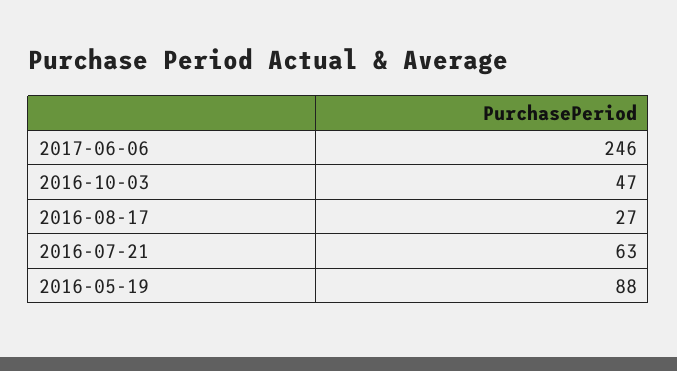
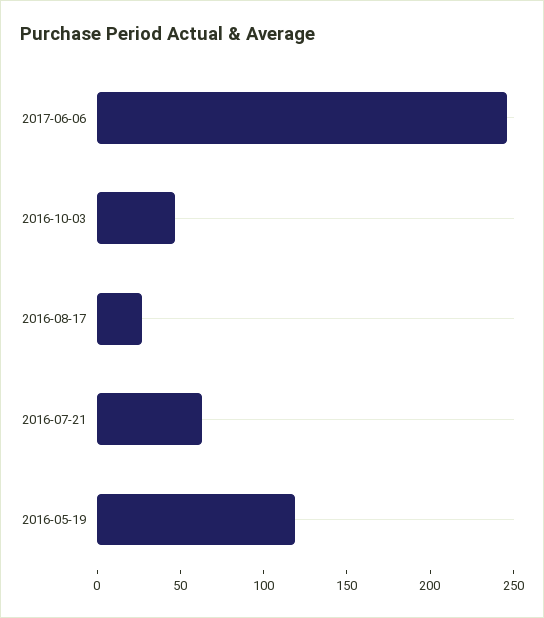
2016-05-19: 88 -> 120

